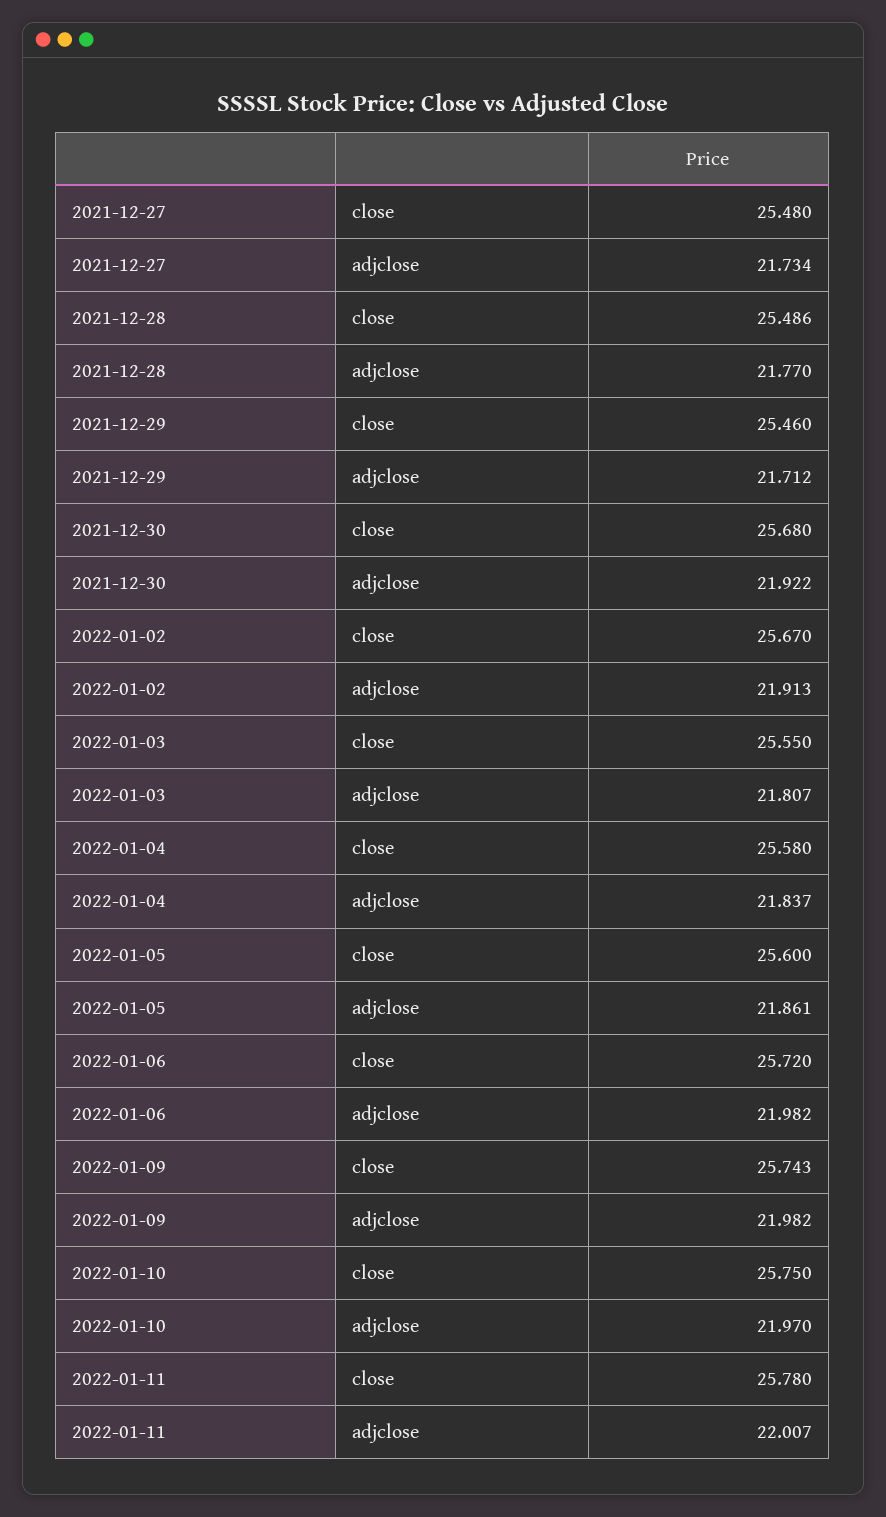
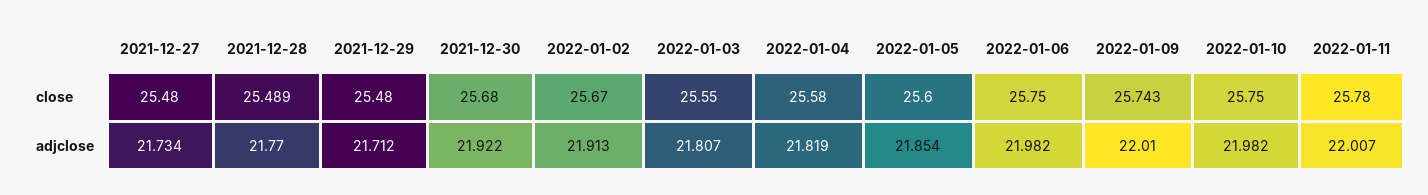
2021-12-28, close: 25.486 -> 25.489
2021-12-29, close: 25.46 -> 25.48
2022-01-04, adjclose: 21.837 -> 21.819
2022-01-05, adjclose: 21.861 -> 21.854
2022-01-06, close: 25.72 -> 25.75
2022-01-09, adjclose: 21.982 -> 22.01
2022-01-10, adjclose: 21.97 -> 21.982

